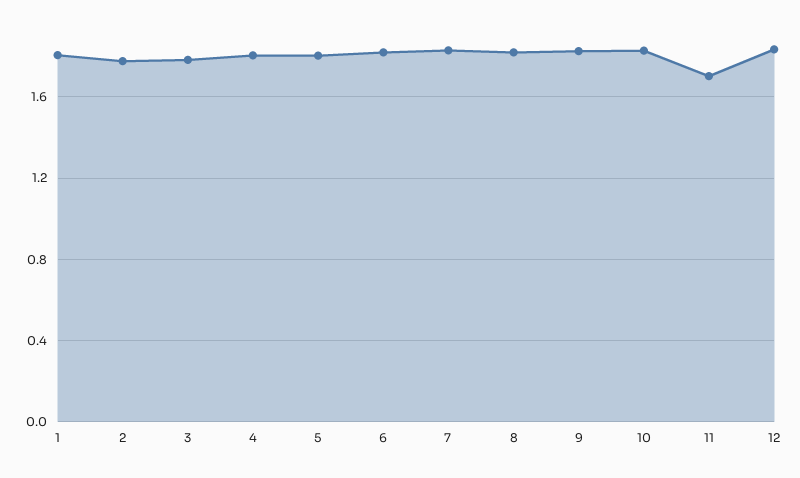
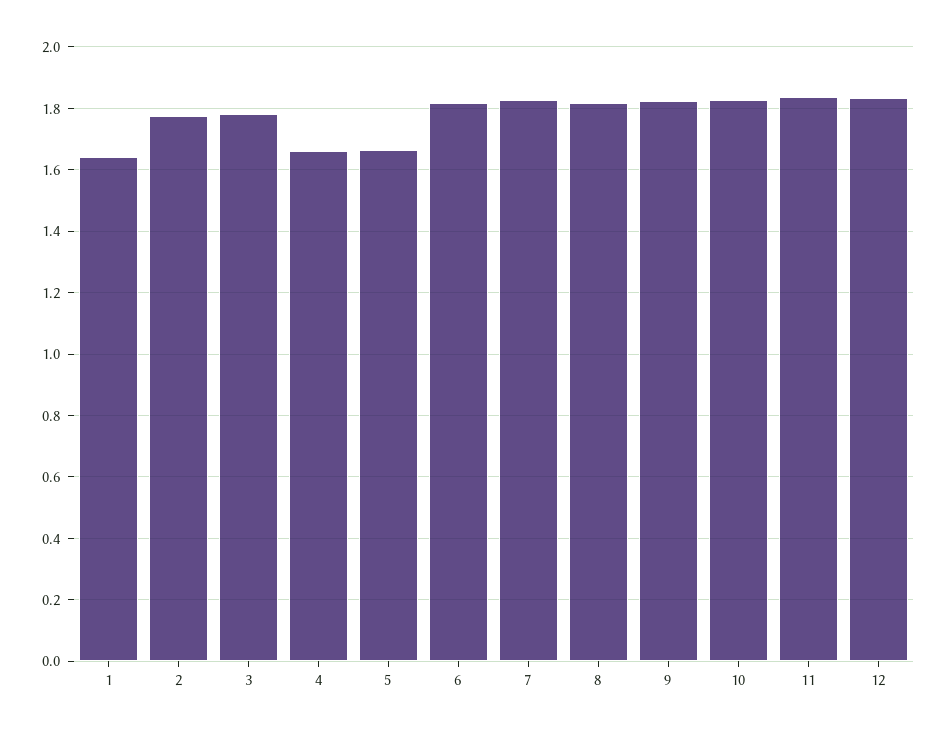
1: 1.8 -> 1.64
4: 1.8 -> 1.66
5: 1.8 -> 1.66
11: 1.7 -> 1.84

